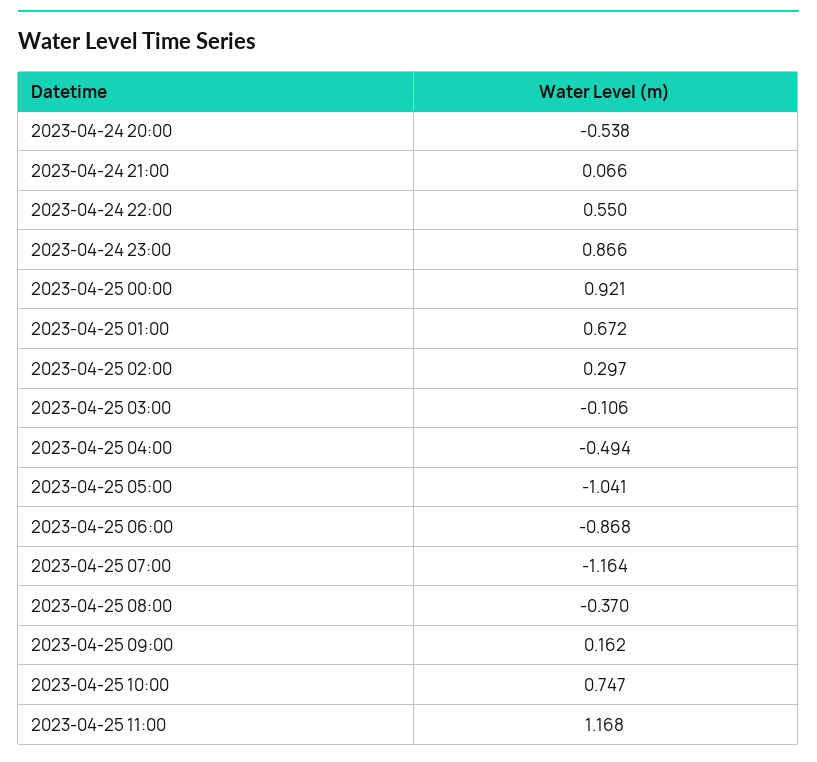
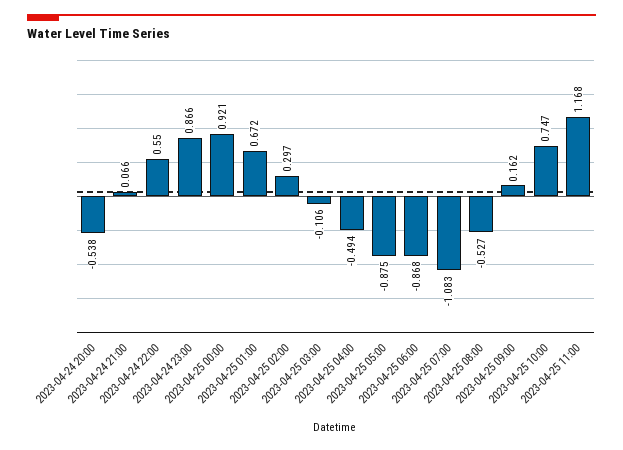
2023-04-25 05:00: -1.041 -> -0.875
2023-04-25 07:00: -1.164 -> -1.083
2023-04-25 08:00: -0.37 -> -0.527

